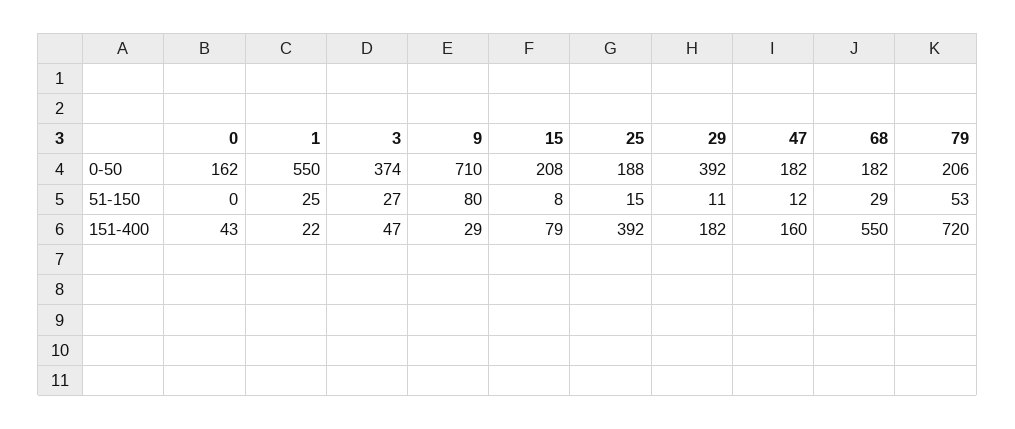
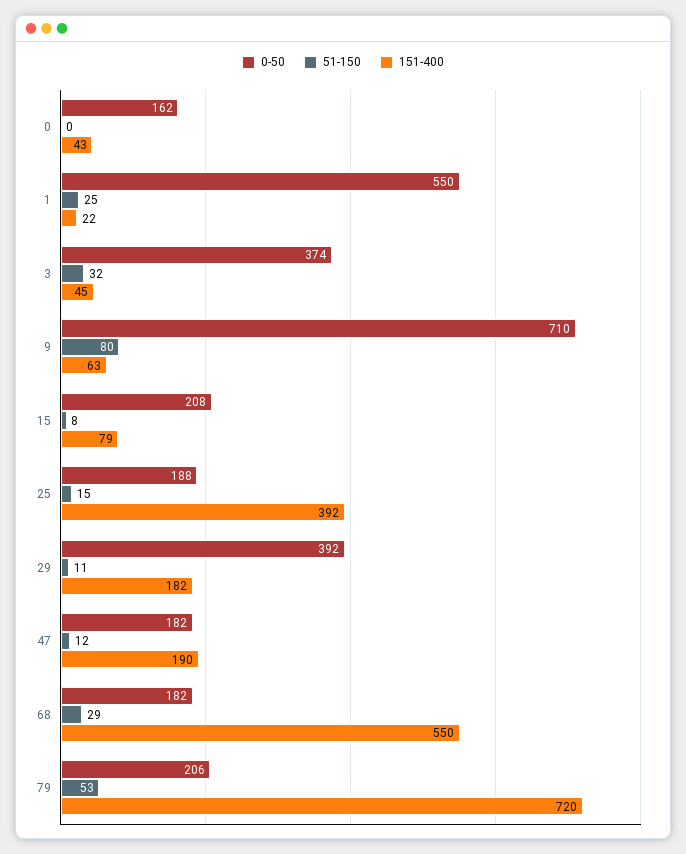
51-150, 3: 27 -> 32
151-400, 3: 47 -> 45
151-400, 9: 29 -> 63
151-400, 47: 160 -> 190

